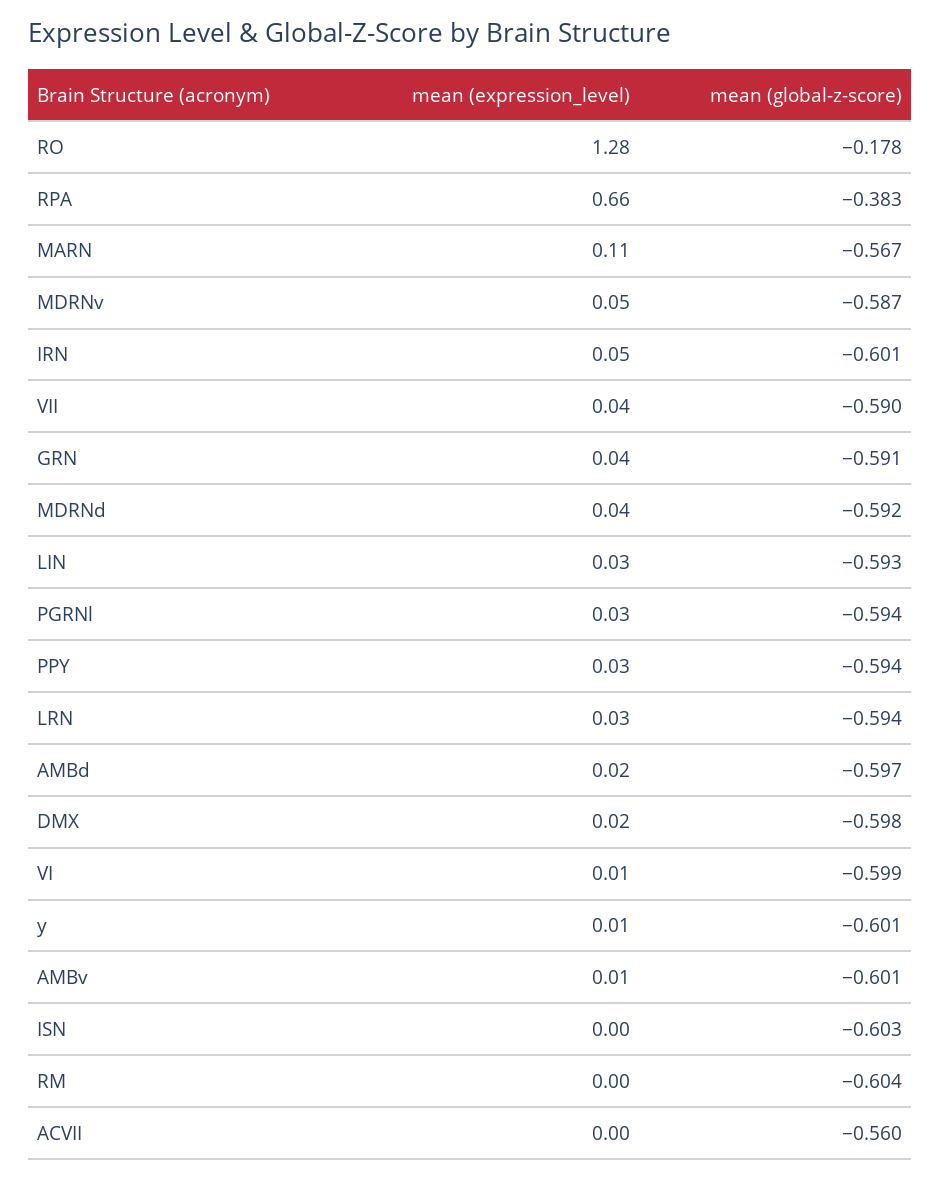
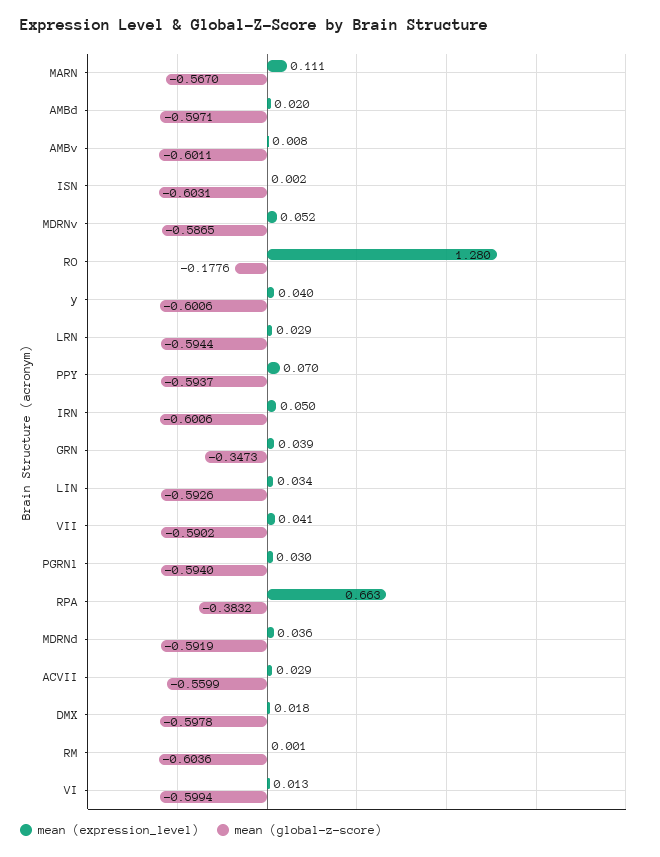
mean (global-z-score), GRN: -0.591 -> -0.3473
mean (expression_level), PPY: 0.03 -> 0.07
mean (expression_level), y: 0.01 -> 0.04
mean (expression_level), ACVII: 0 -> 0.029

